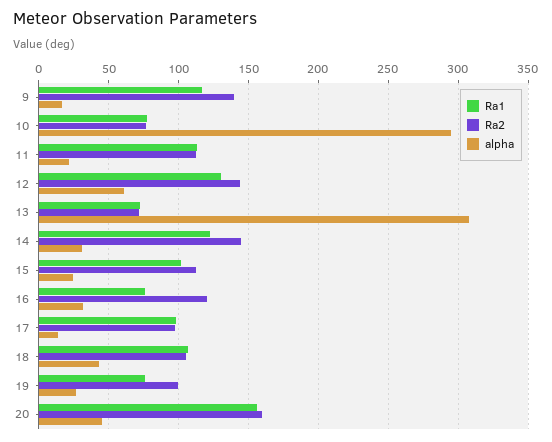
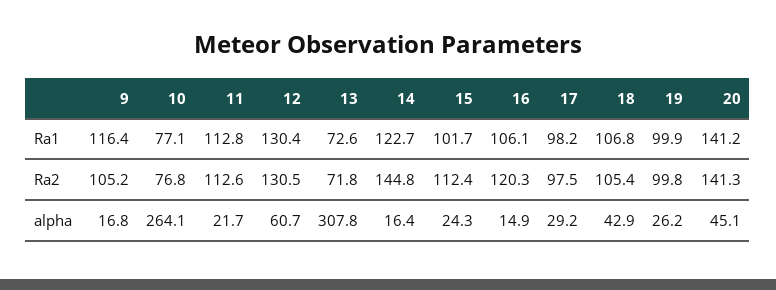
Ra2, 9: 140 -> 105.2
alpha, 10: 295 -> 264.1
Ra2, 12: 145 -> 130.5
alpha, 14: 30 -> 16.4
Ra1, 16: 75 -> 106.1
alpha, 16: 30 -> 14.9
alpha, 17: 15 -> 29.2
Ra1, 19: 75 -> 99.9
Ra1, 20: 155 -> 141.2
Ra2, 20: 160 -> 141.3

